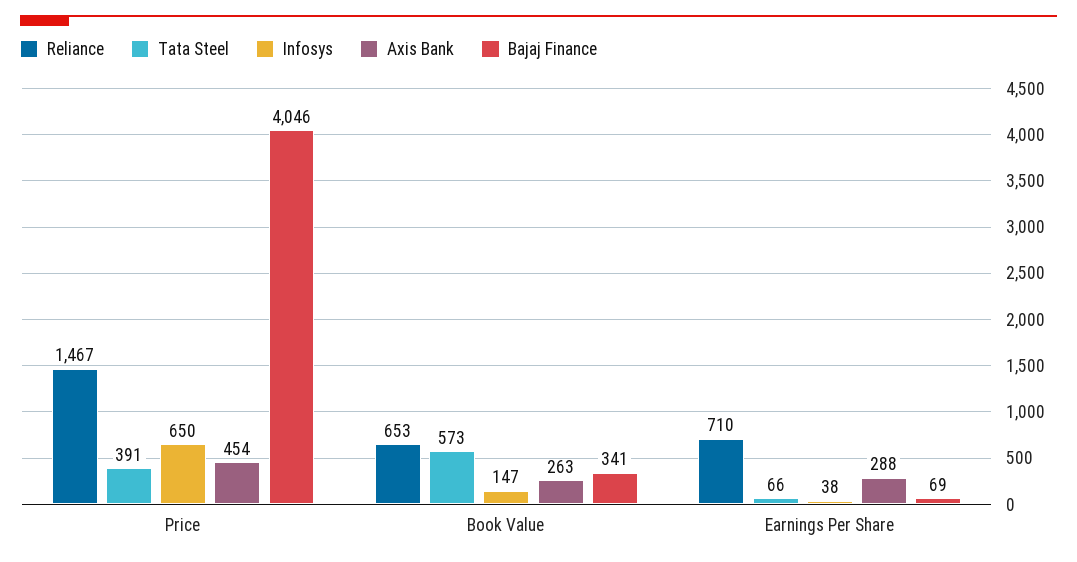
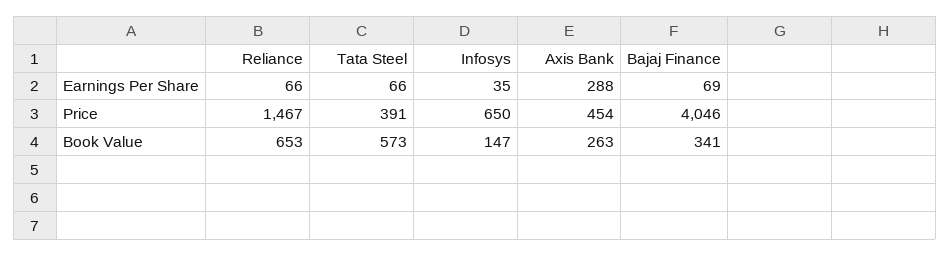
Reliance, Earnings Per Share: 710 -> 66
Infosys, Earnings Per Share: 38 -> 35

